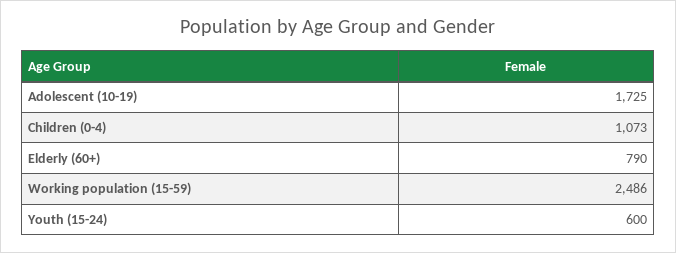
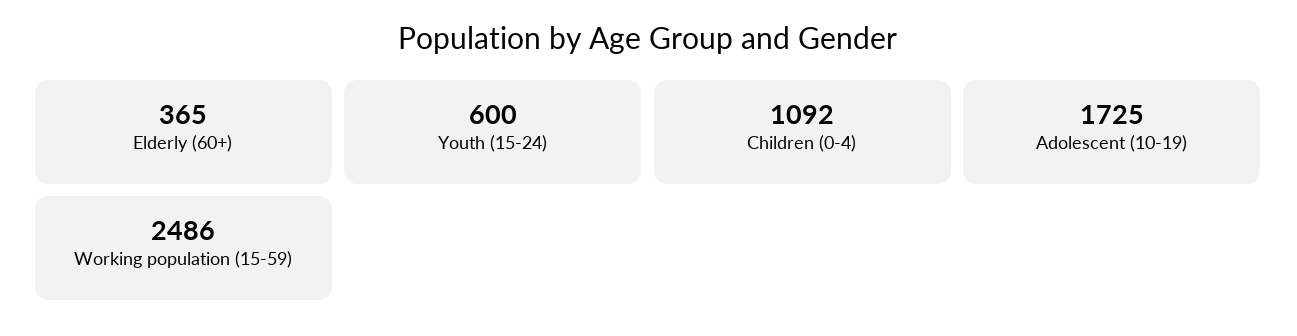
Children (0-4): 1073 -> 1092
Elderly (60+): 790 -> 365

